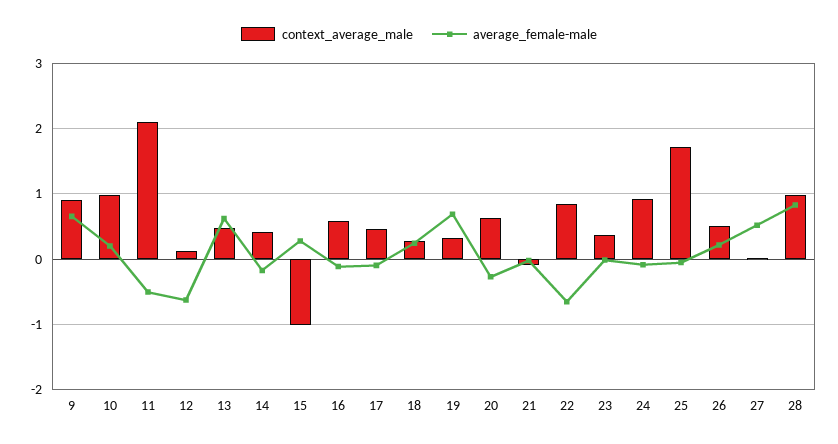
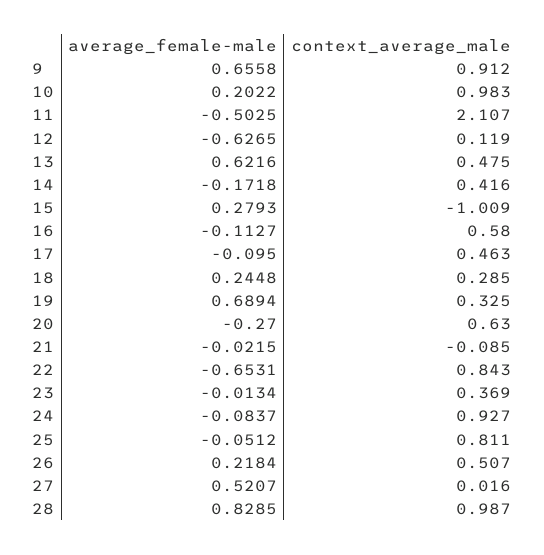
context_average_male, 25: 1.7 -> 0.811

